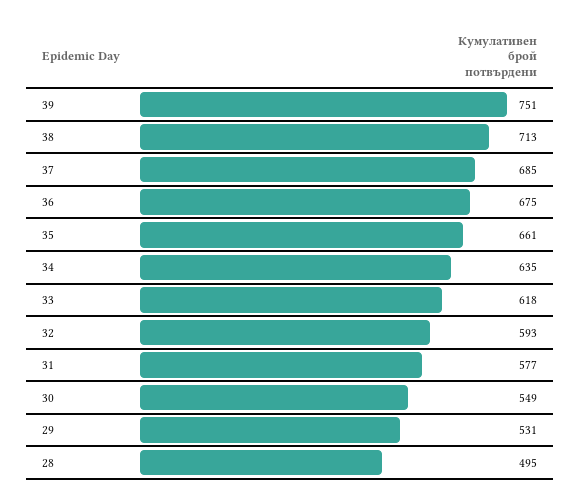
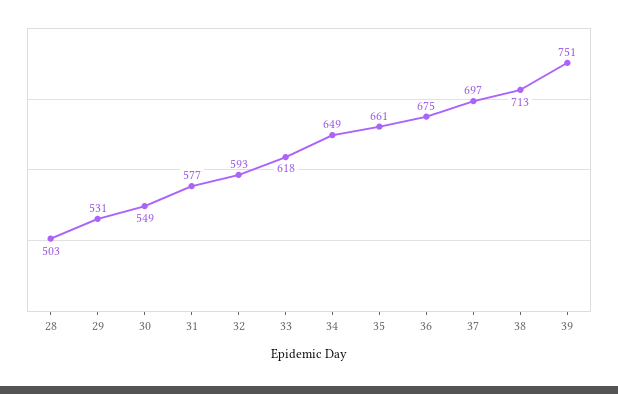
37: 685 -> 697
34: 635 -> 649
28: 495 -> 503

